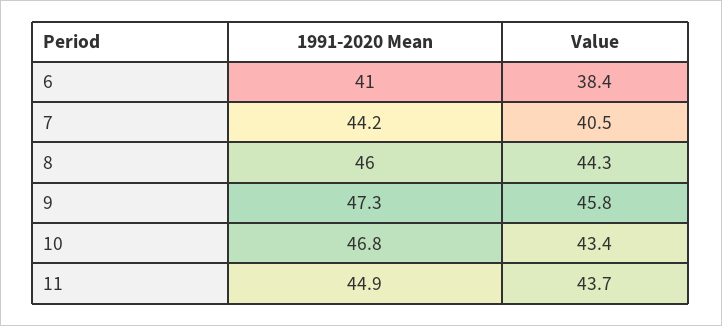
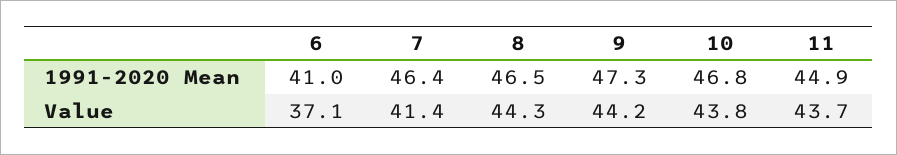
Value, 6: 38.4 -> 37.1
1991-2020 Mean, 7: 44.2 -> 46.4
Value, 7: 40.5 -> 41.4
1991-2020 Mean, 8: 46 -> 46.5
Value, 9: 45.8 -> 44.2
Value, 10: 43.4 -> 43.8

